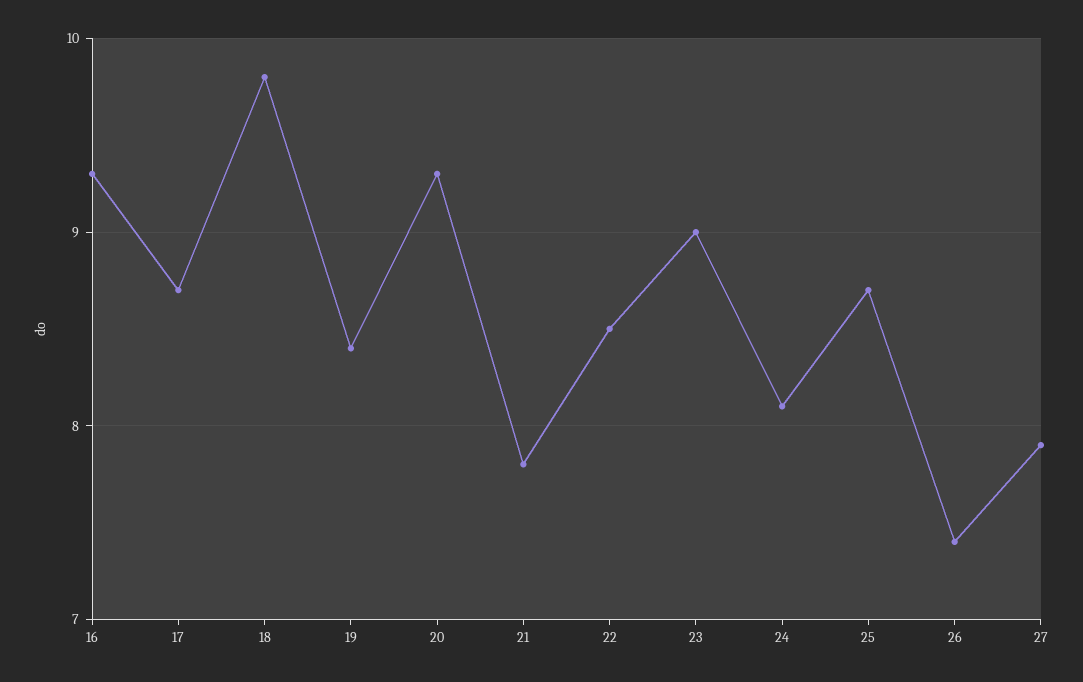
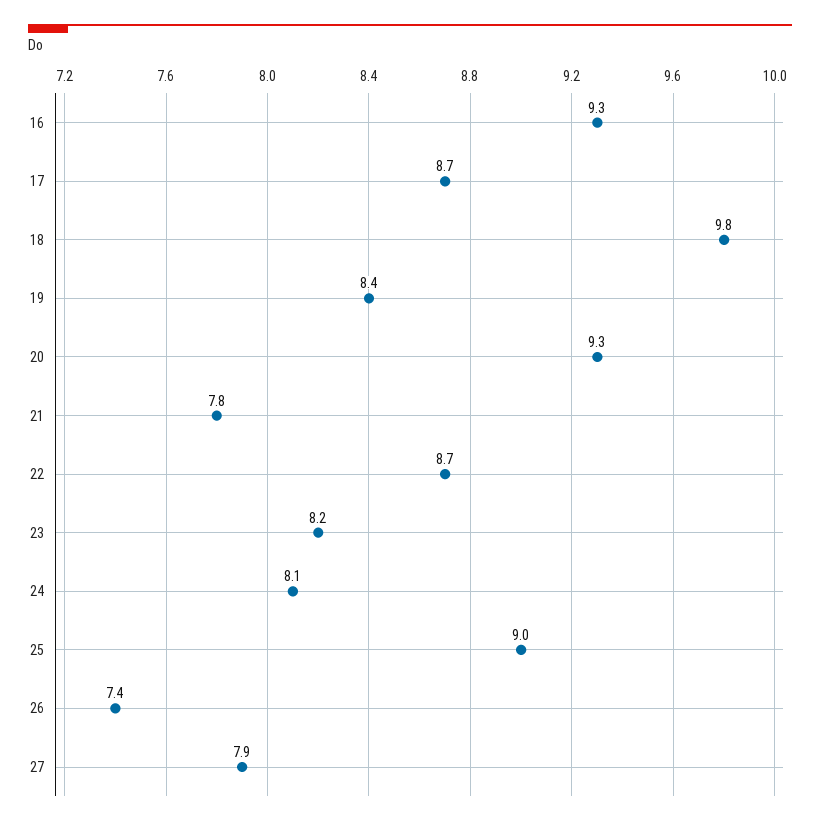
22: 8.5 -> 8.7
23: 9 -> 8.2
25: 8.7 -> 9

